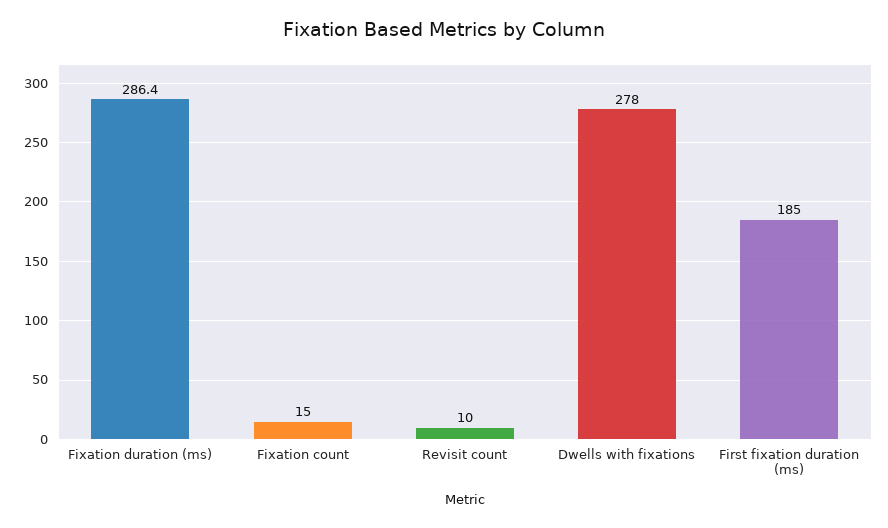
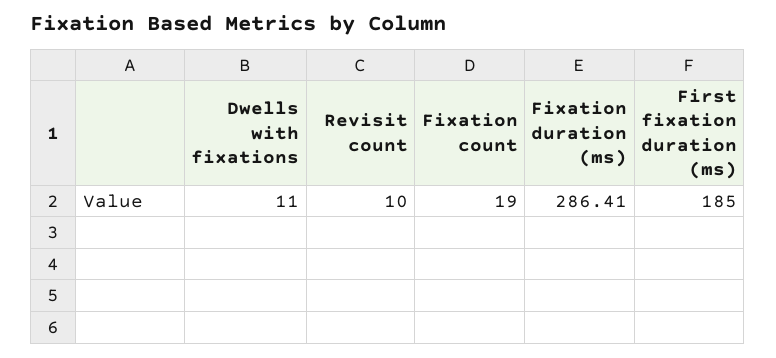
Fixation count: 15 -> 19
Dwells with fixations: 278 -> 11

